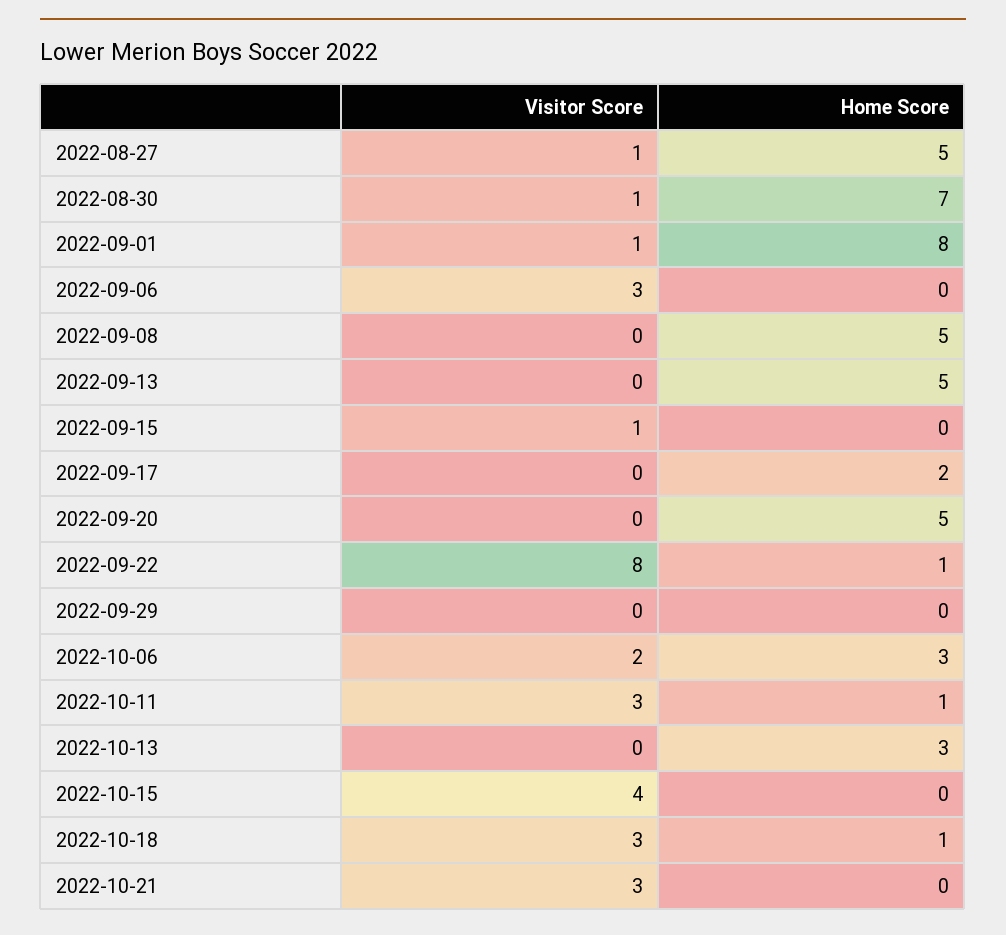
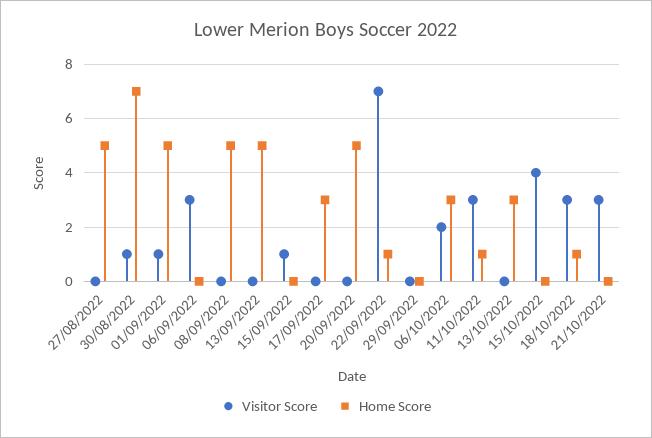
Visitor Score, 2022-08-27: 1 -> 0
Home Score, 2022-09-01: 8 -> 5
Home Score, 2022-09-17: 2 -> 3
Visitor Score, 2022-09-22: 8 -> 7

